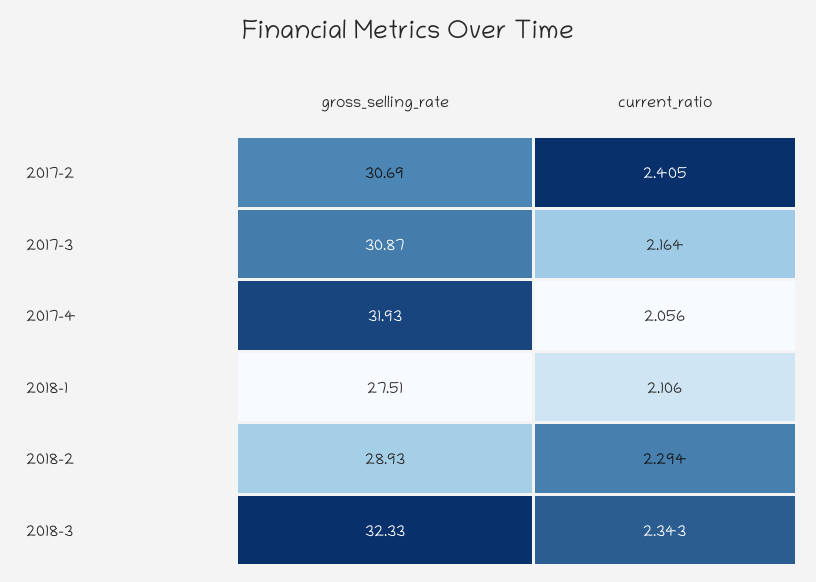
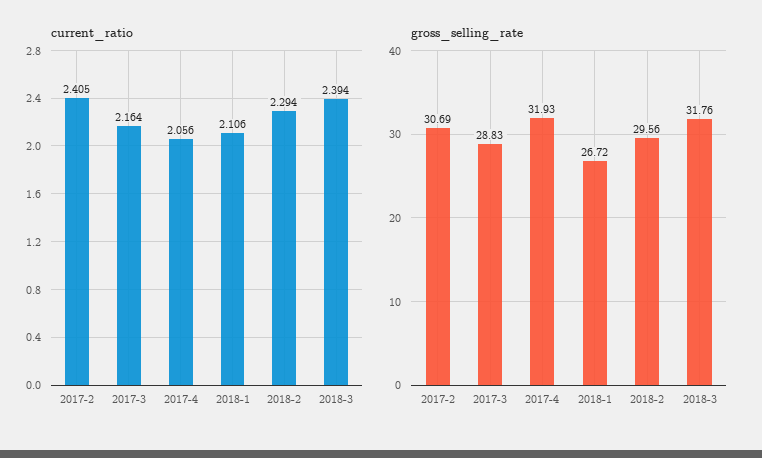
gross_selling_rate, 2017-3: 30.87 -> 28.83
gross_selling_rate, 2018-1: 27.51 -> 26.72
gross_selling_rate, 2018-2: 28.93 -> 29.56
gross_selling_rate, 2018-3: 32.33 -> 31.76
current_ratio, 2018-3: 2.343 -> 2.394

